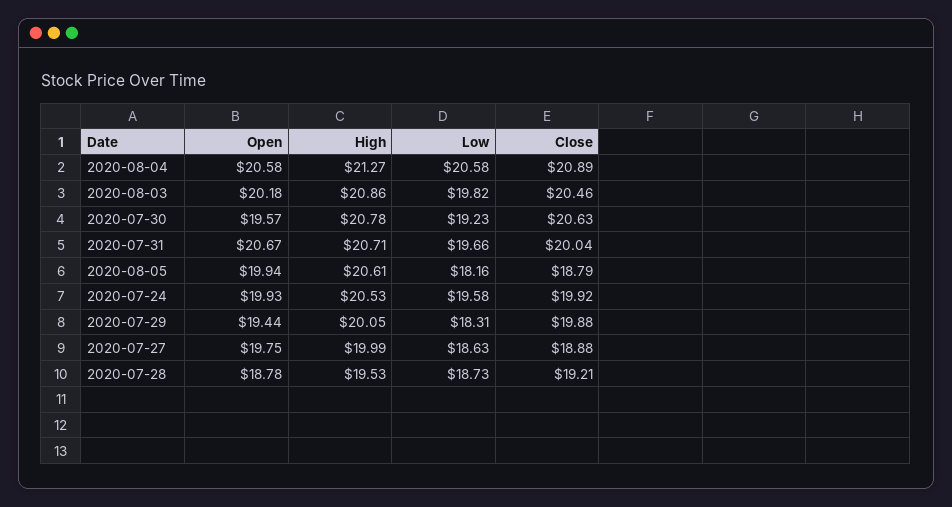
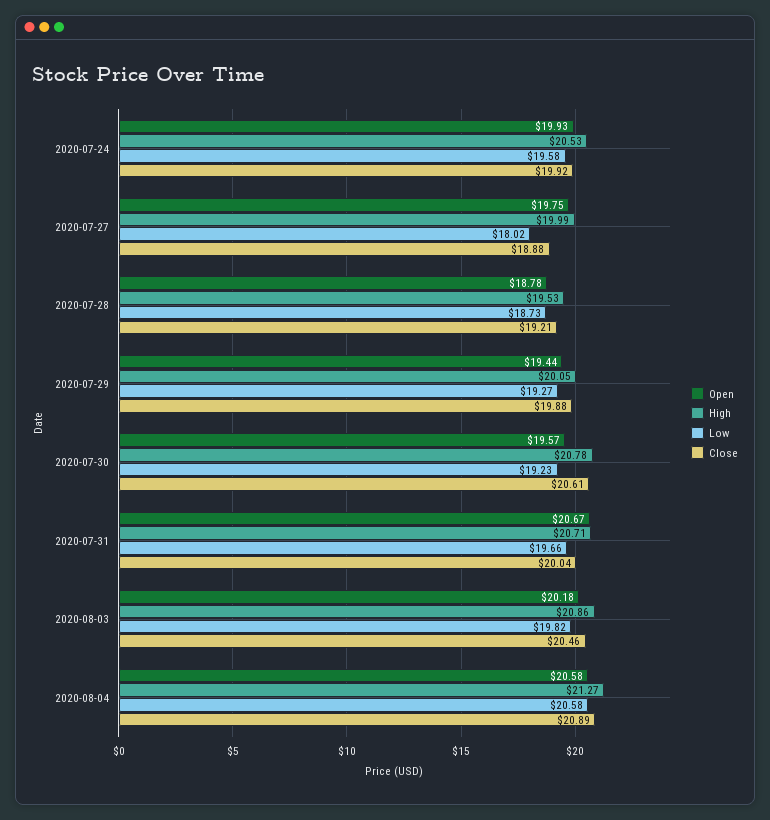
Close, 2020-07-30: 20.63 -> 20.61
Open, 2020-08-05: 19.94 -> none
High, 2020-08-05: 20.61 -> none
Low, 2020-08-05: 18.16 -> none
Close, 2020-08-05: 18.79 -> none
Low, 2020-07-29: 18.31 -> 19.27
Low, 2020-07-27: 18.63 -> 18.02

